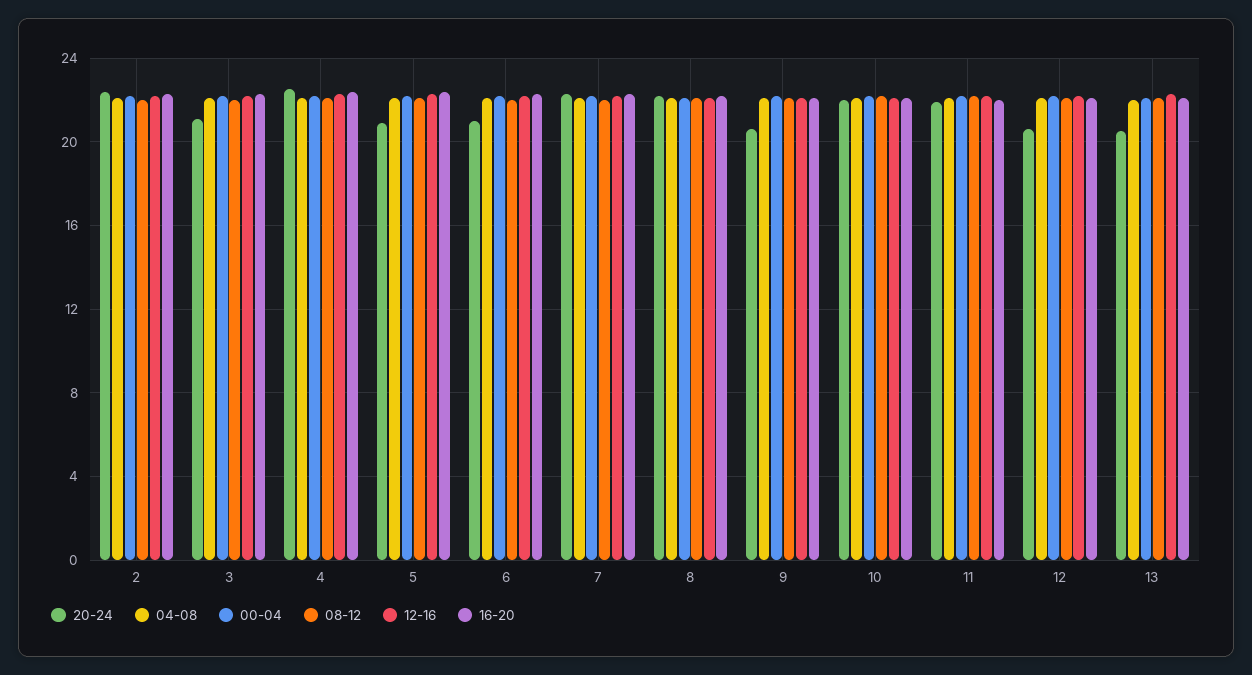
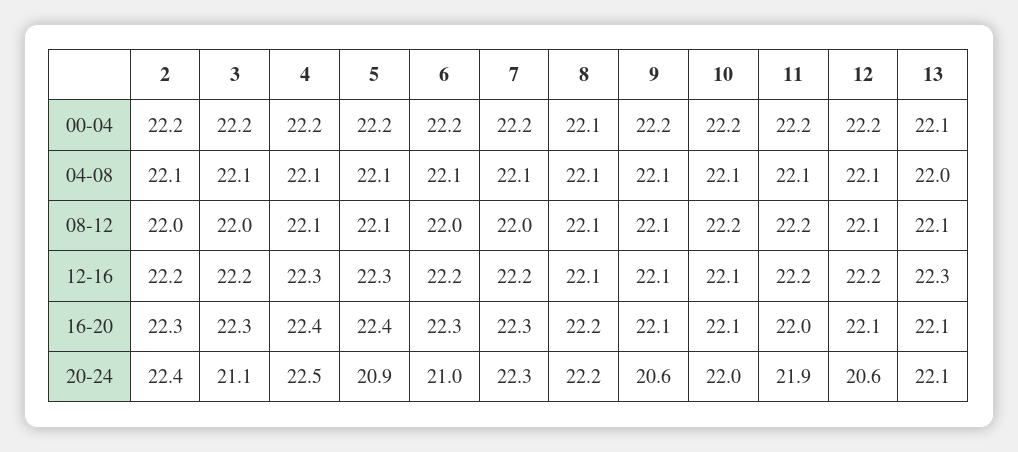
20-24, 13: 20.5 -> 22.1

